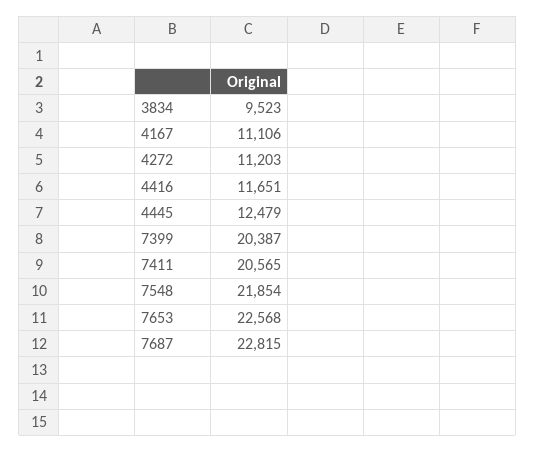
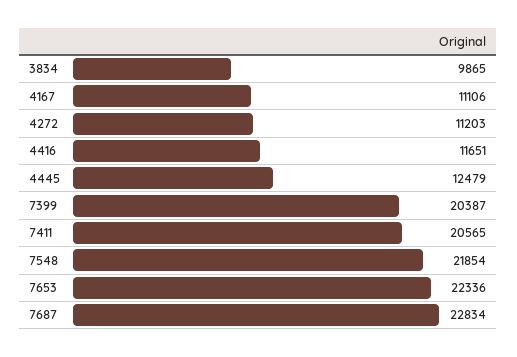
3834: 9523 -> 9865
7653: 22568 -> 22336
7687: 22815 -> 22834

